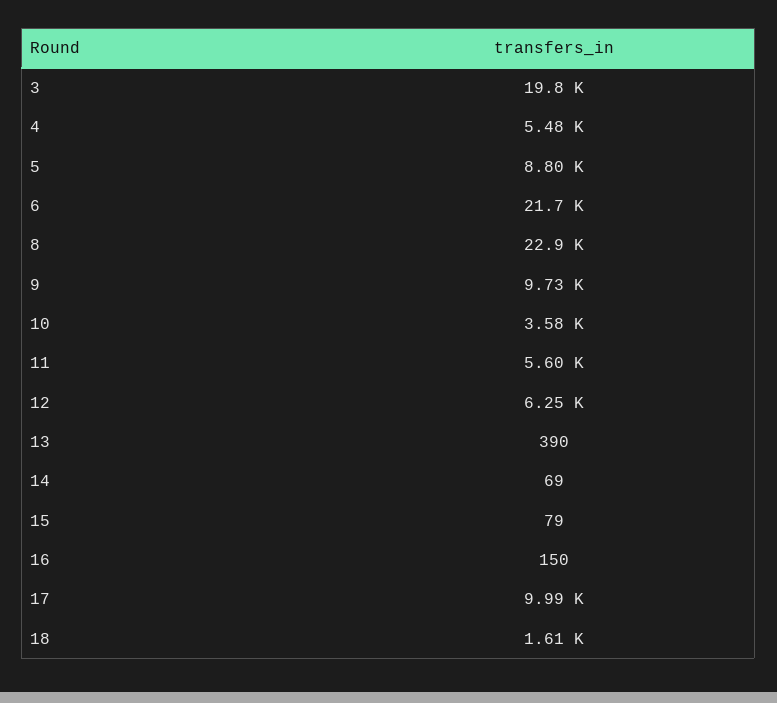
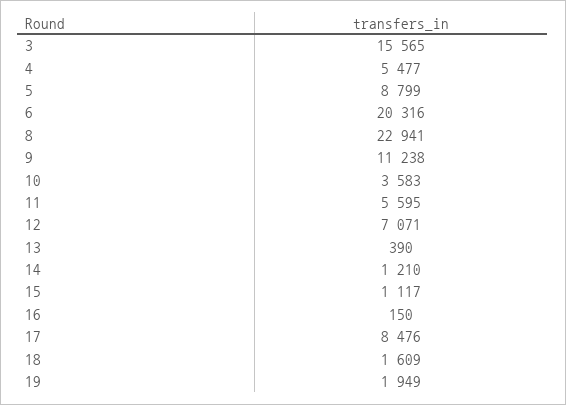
3: 19800 -> 15565
6: 21700 -> 20316
9: 9730 -> 11238
12: 6250 -> 7071
14: 69 -> 1210
15: 79 -> 1117
17: 9990 -> 8476
19: none -> 1949

